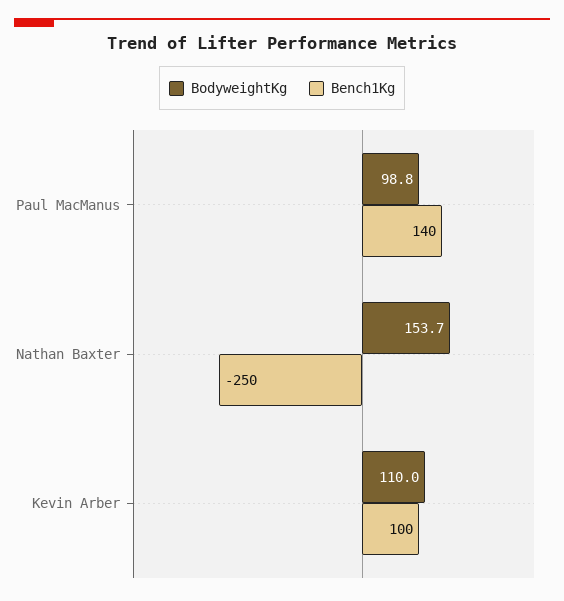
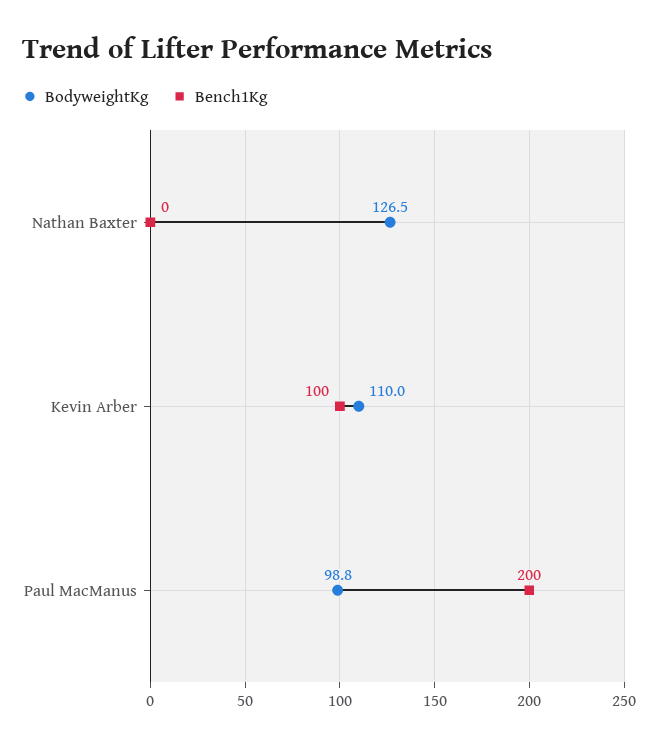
Bench1Kg, Paul MacManus: 140 -> 200
BodyweightKg, Nathan Baxter: 153.7 -> 126.5
Bench1Kg, Nathan Baxter: -250 -> 0

